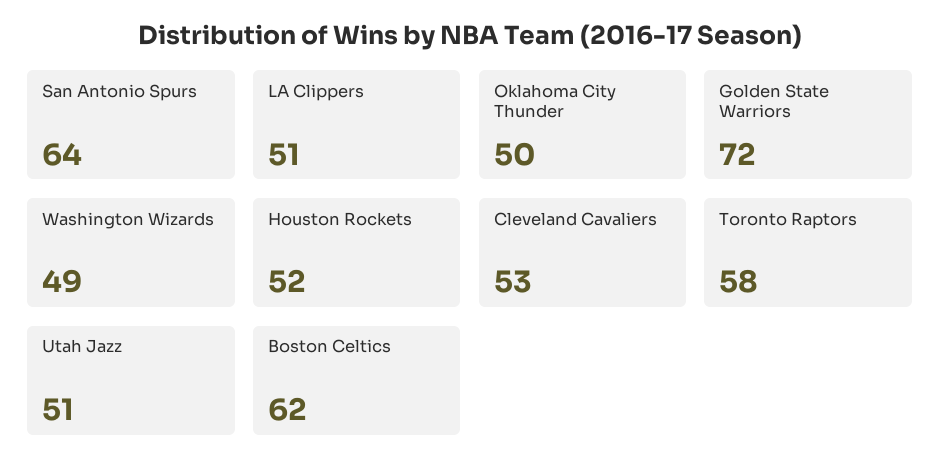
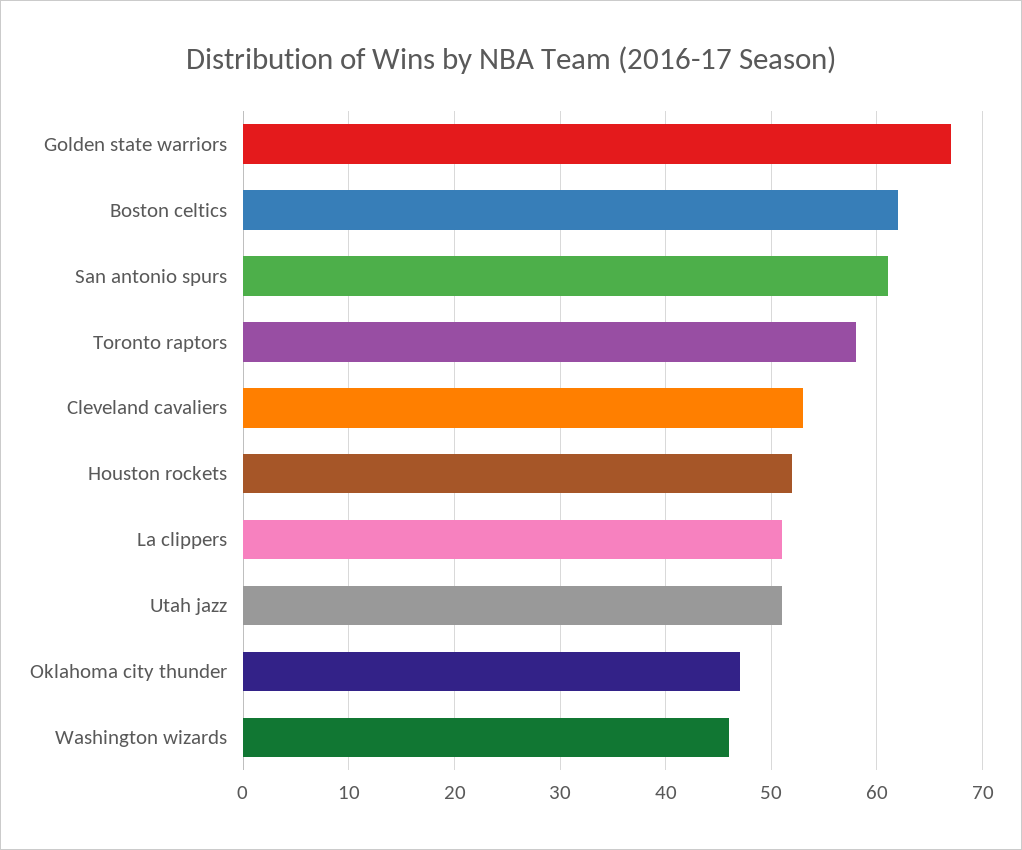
San Antonio Spurs: 64 -> 61
Oklahoma City Thunder: 50 -> 47
Golden State Warriors: 72 -> 67
Washington Wizards: 49 -> 46

